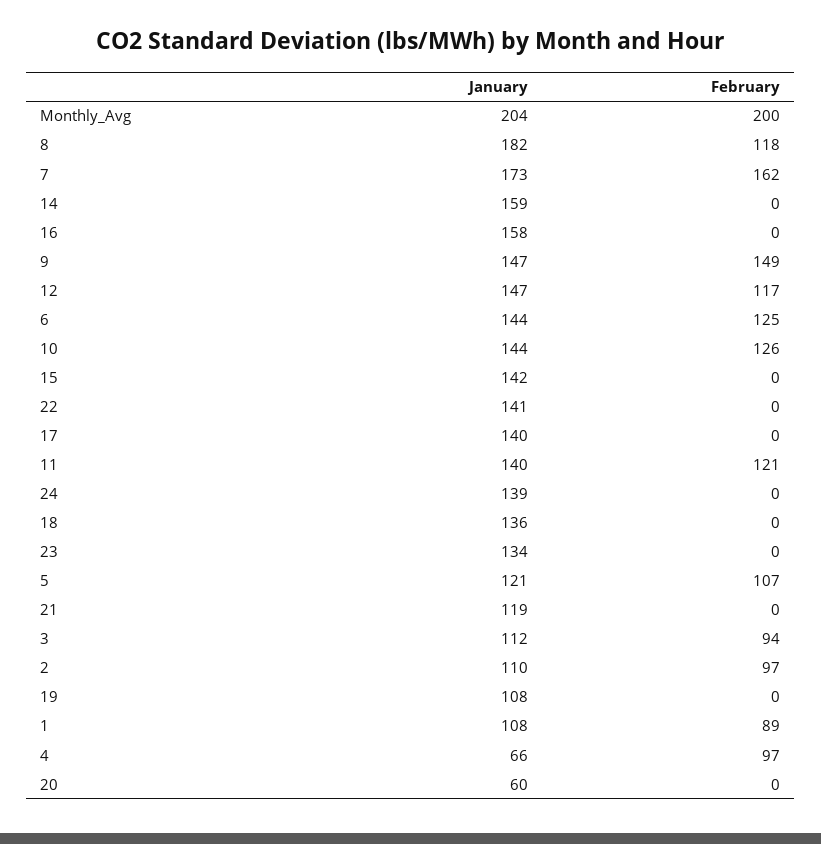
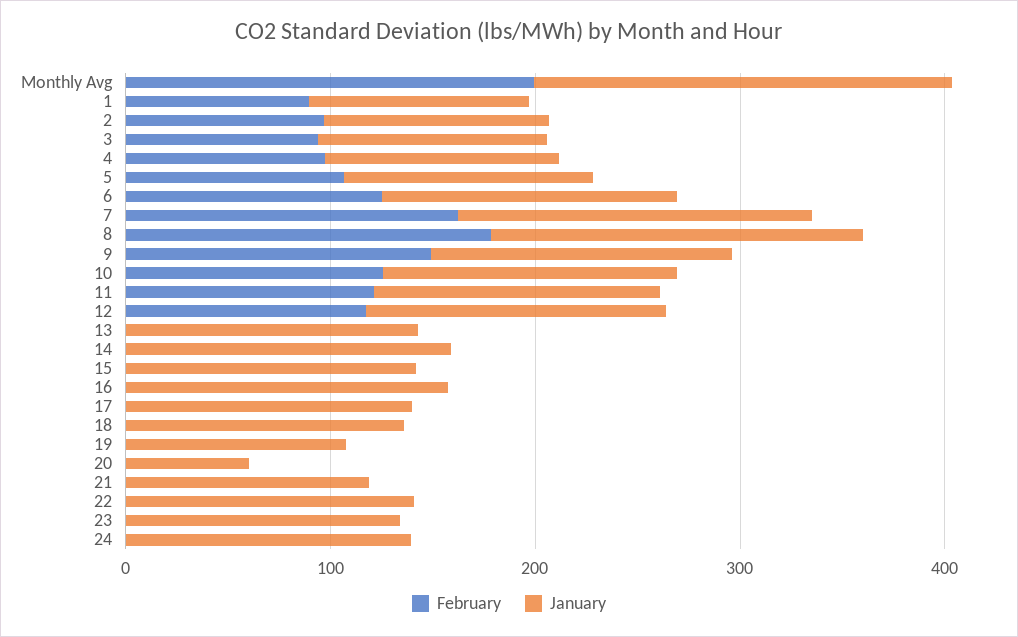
February, 8: 118 -> 180
January, 4: 66 -> 120
February, 13: none -> 0
January, 13: none -> 140

